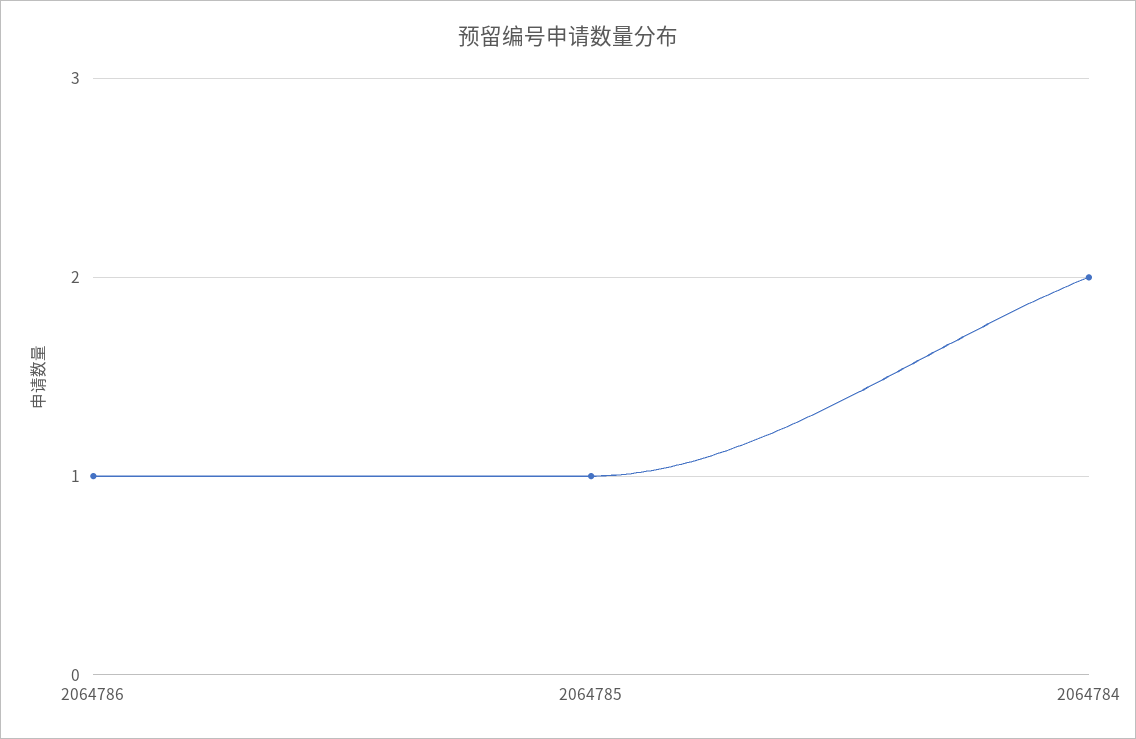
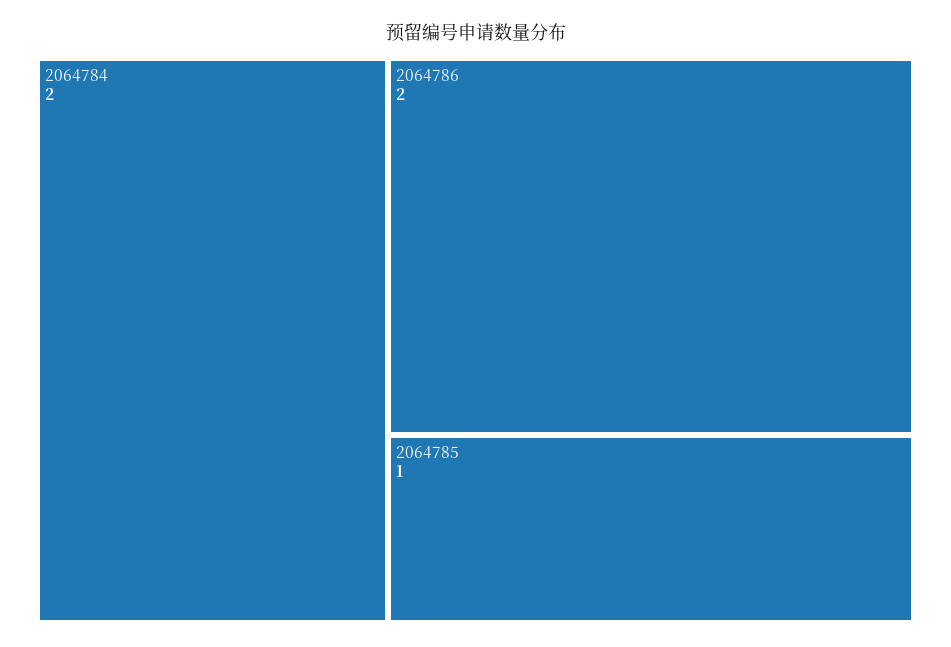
2064786: 1 -> 2

